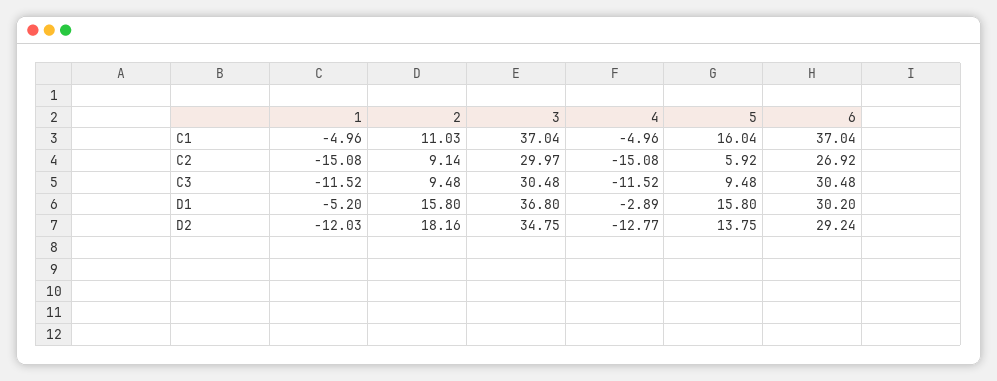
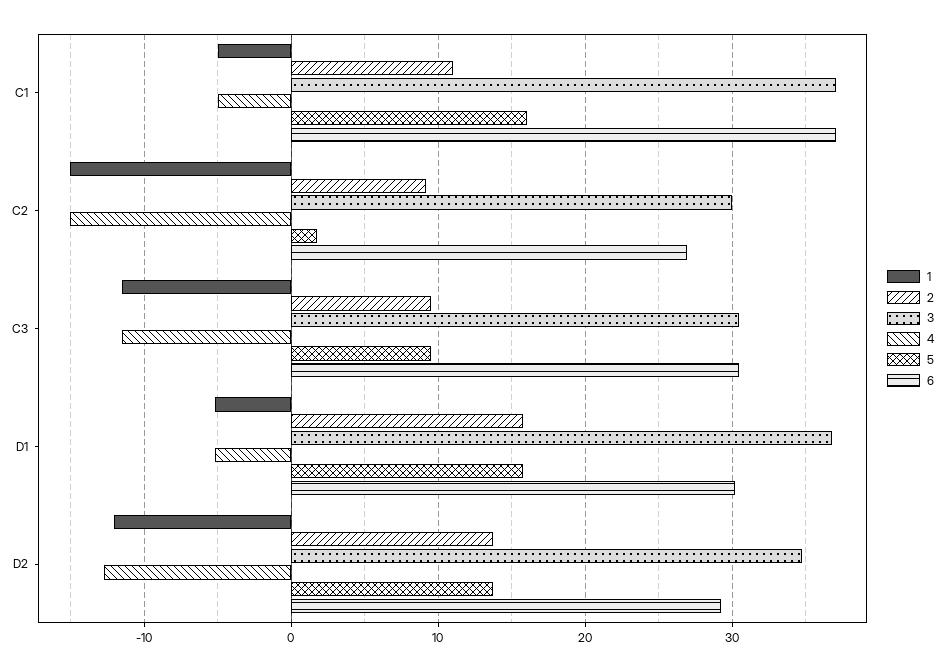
5, C2: 5.92 -> 2
4, D1: -2.89 -> -5
2, D2: 18.16 -> 14

